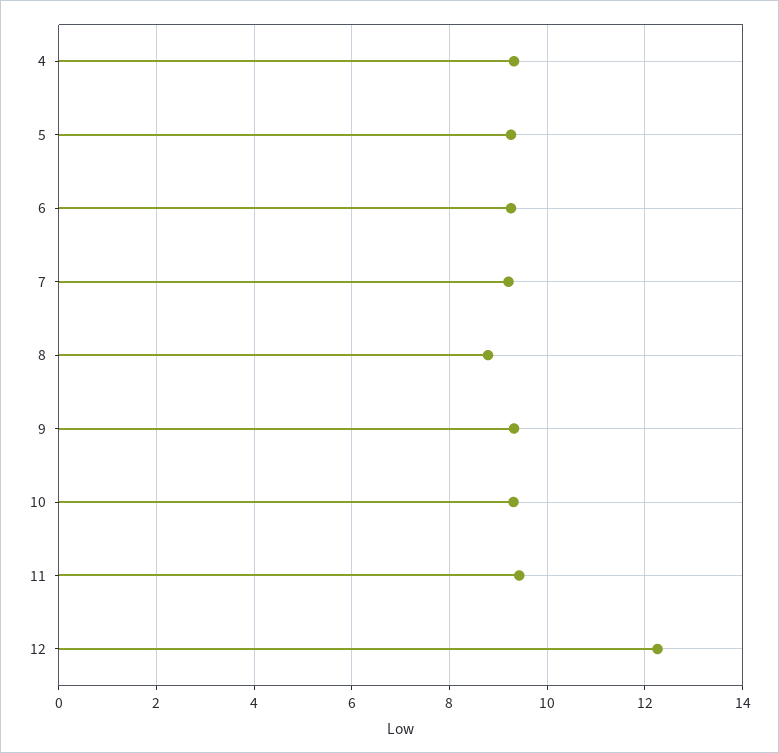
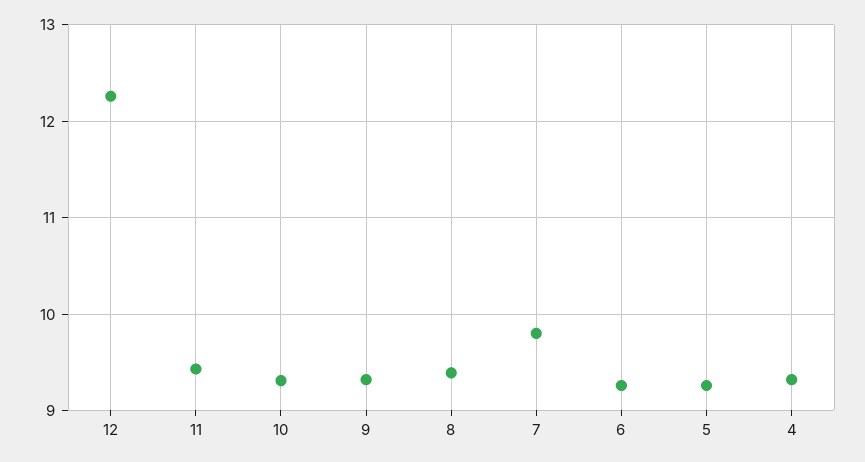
7: 9.2 -> 9.8
8: 8.8 -> 9.4

